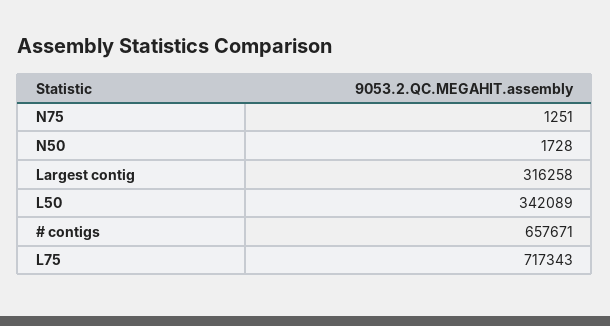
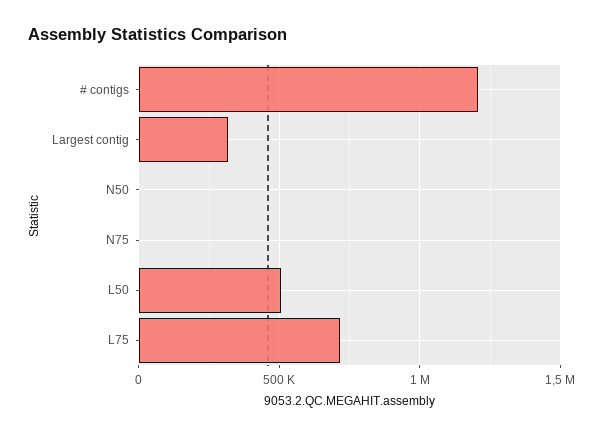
L50: 342089 -> 500000
# contigs: 657671 -> 1200000

